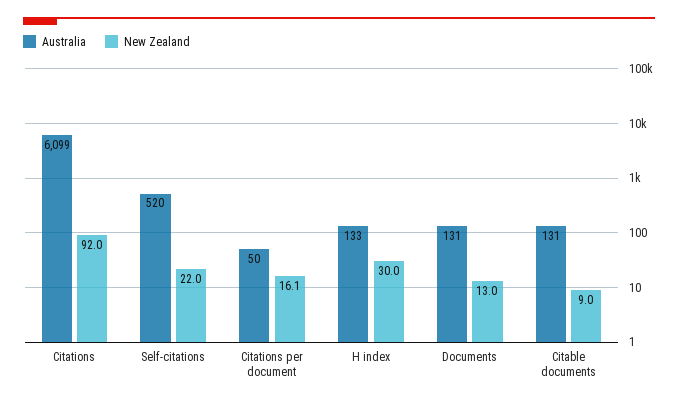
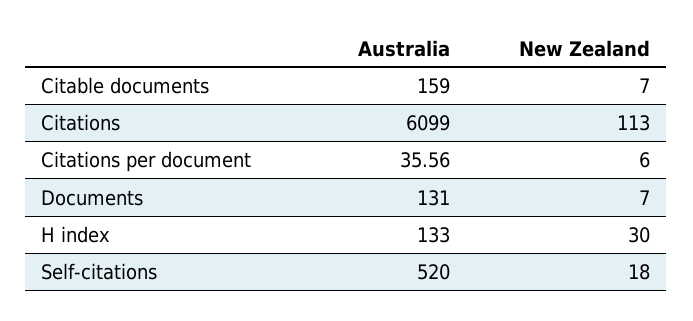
New Zealand, Citations: 92 -> 113
New Zealand, Self-citations: 22 -> 18
Australia, Citations per document: 50 -> 35.56
New Zealand, Citations per document: 16.1 -> 6
New Zealand, Documents: 13 -> 7
Australia, Citable documents: 131 -> 159
New Zealand, Citable documents: 9 -> 7

